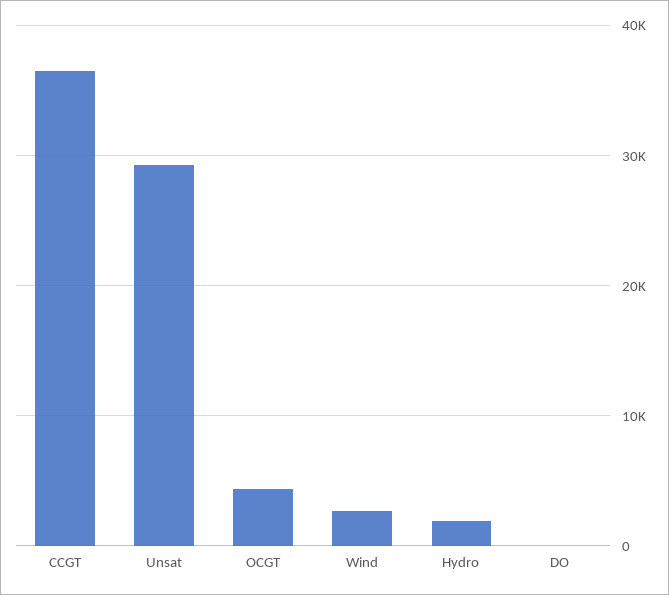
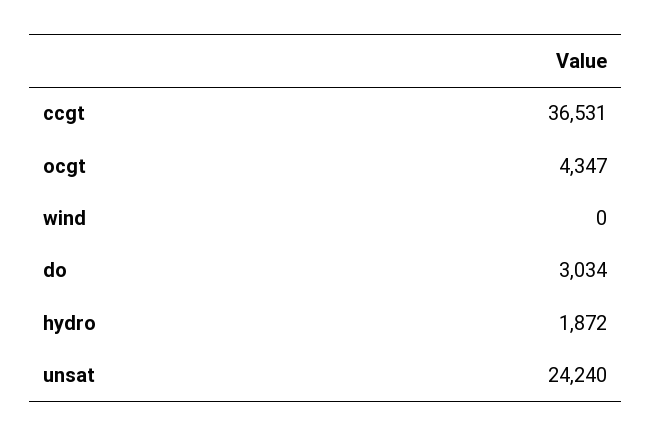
Unsat: 29000 -> 24240
Wind: 3000 -> 0
DO: 0 -> 3034

